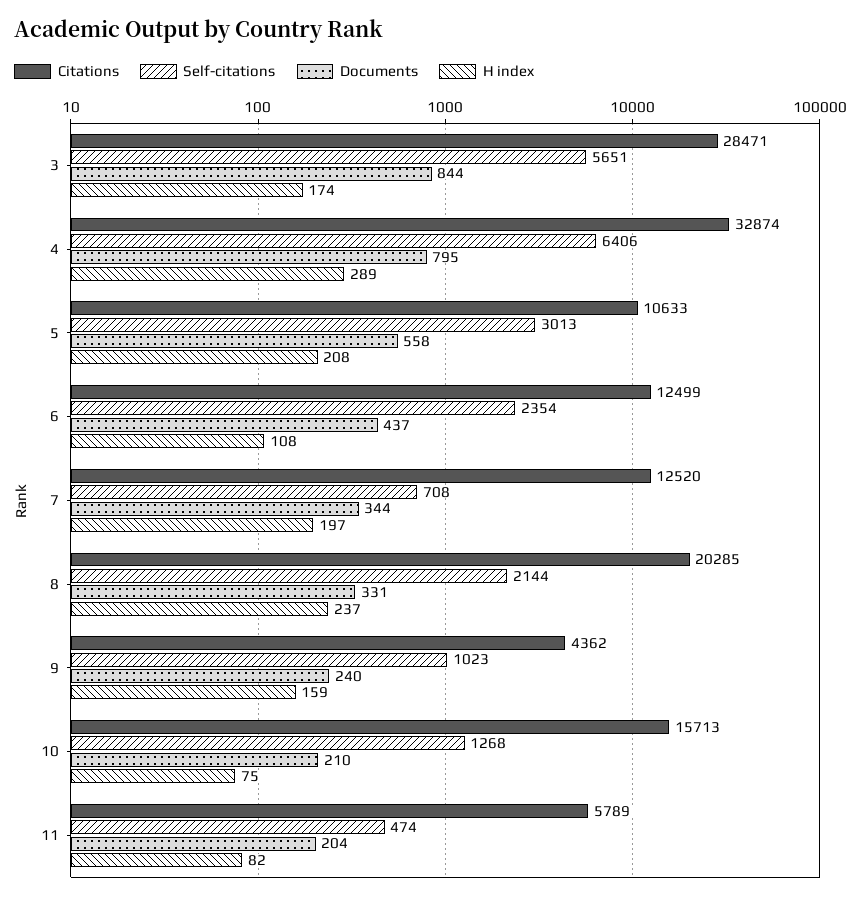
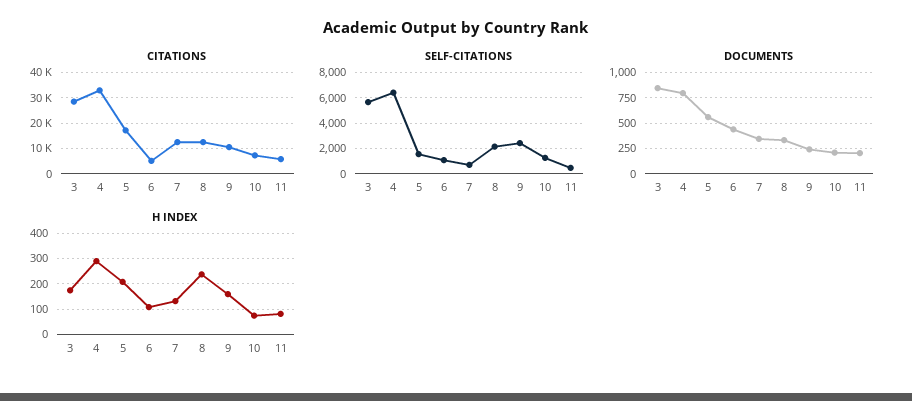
Citations, 5: 10633 -> 17500
Self-citations, 5: 3013 -> 1500
Citations, 6: 12499 -> 5000
Self-citations, 6: 2354 -> 1000
H index, 7: 197 -> 125
Citations, 8: 20285 -> 12500
Citations, 9: 4362 -> 10000
Self-citations, 9: 1023 -> 2500
Citations, 10: 15713 -> 7500

